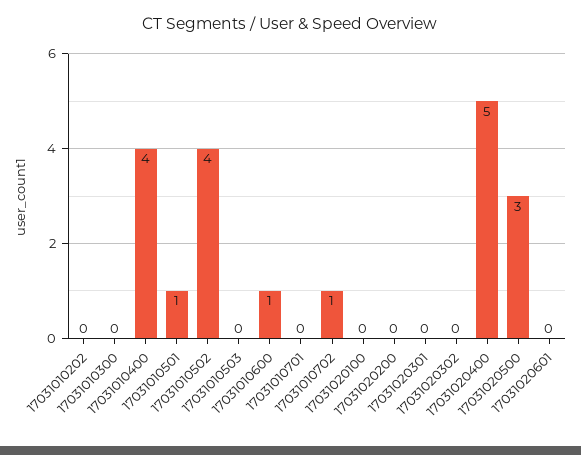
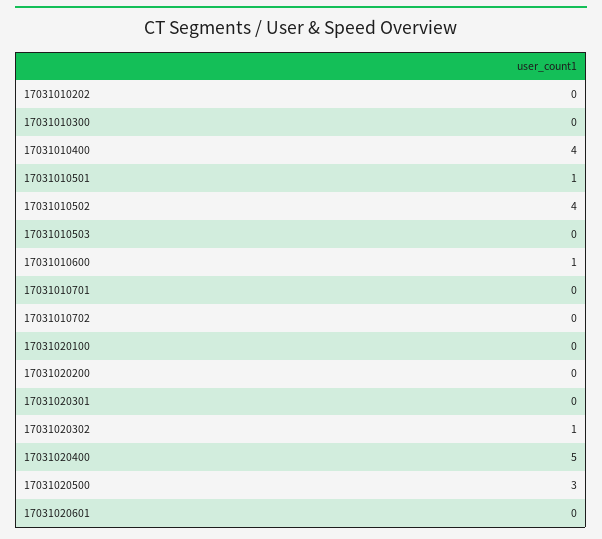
17031010702: 1 -> 0
17031020302: 0 -> 1

